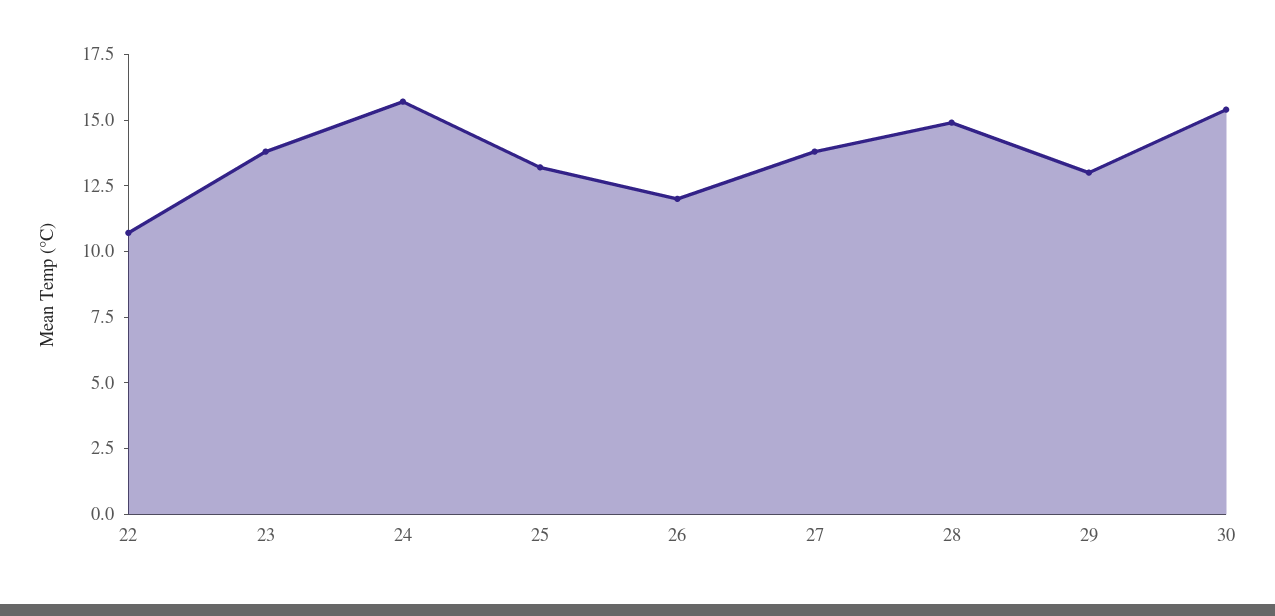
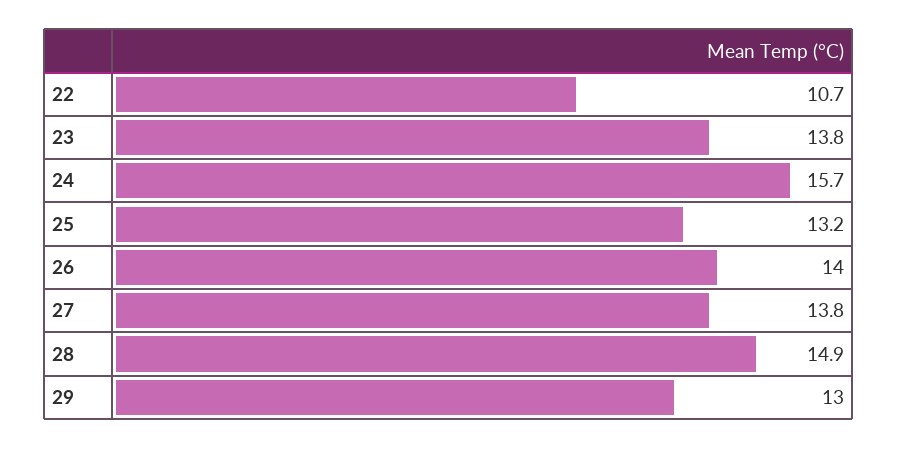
26: 12 -> 14
30: 15.5 -> none

